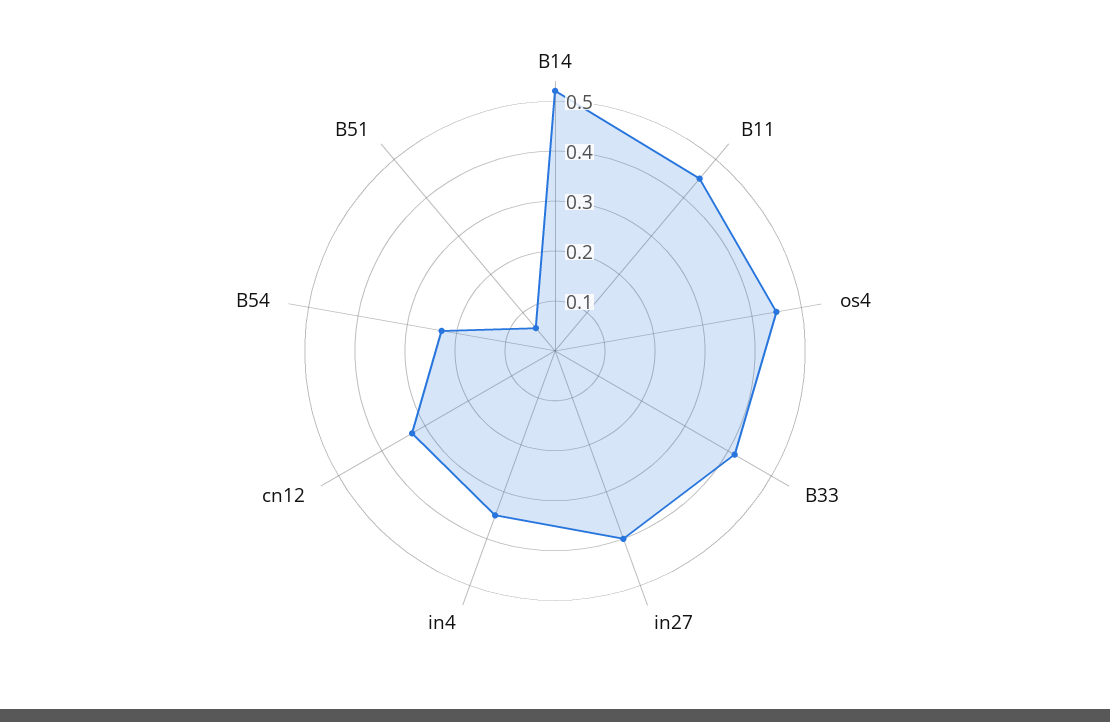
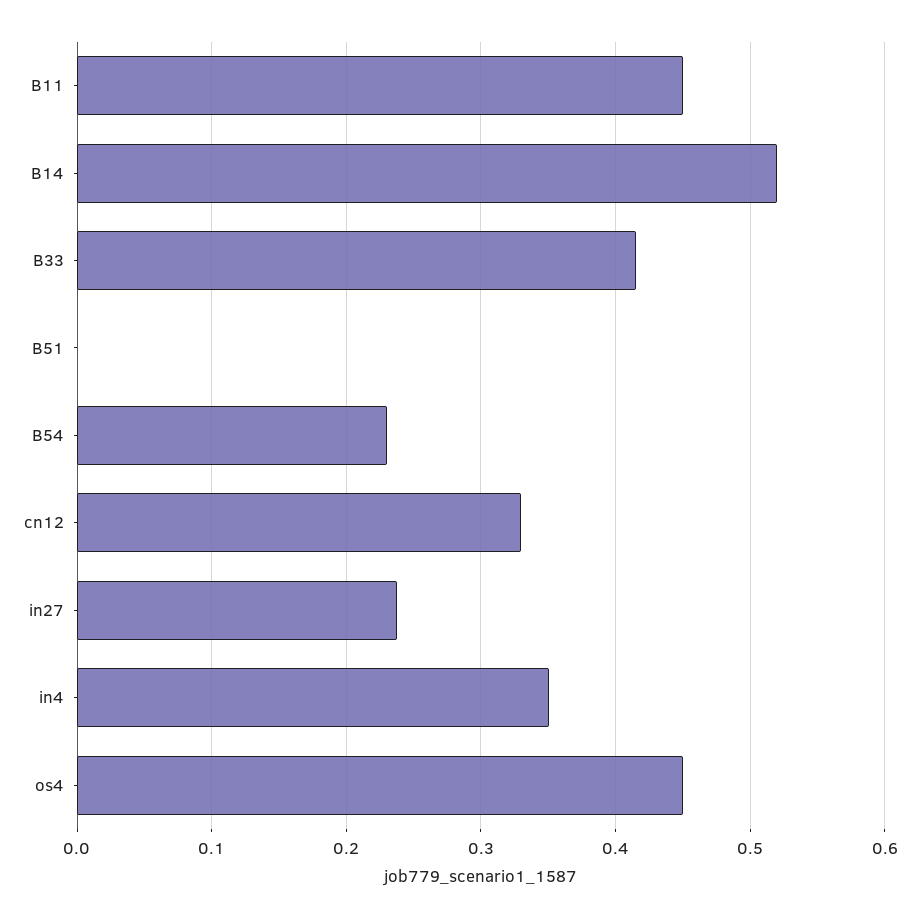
in27: 0.4 -> 0.24
B51: 0.06 -> 0

